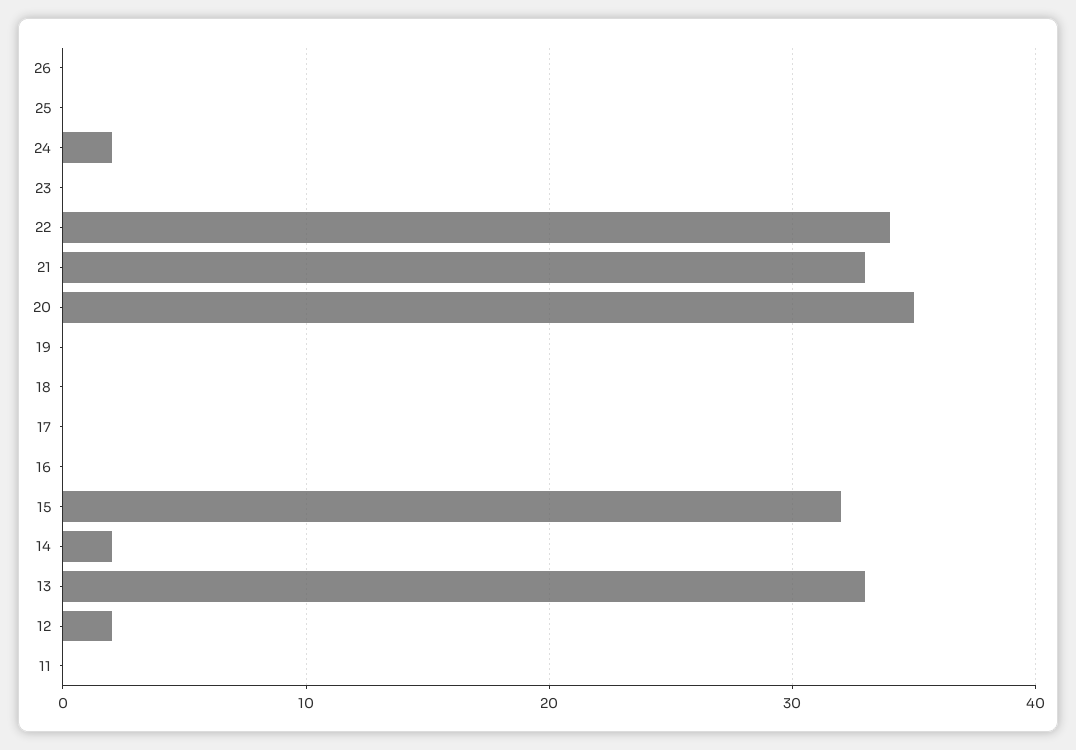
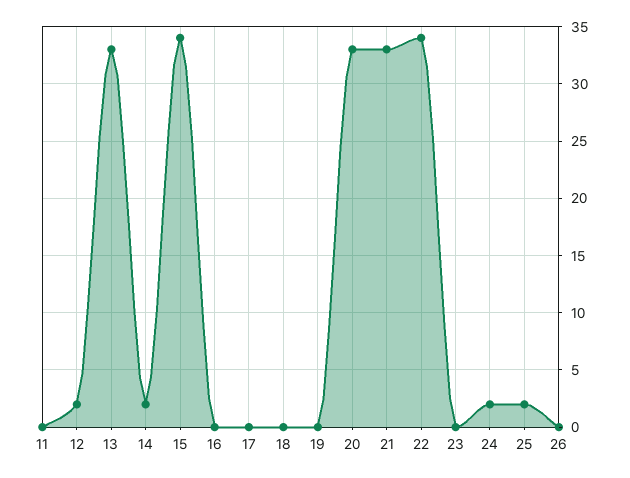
25: 0 -> 2
20: 35 -> 33
15: 32 -> 34

